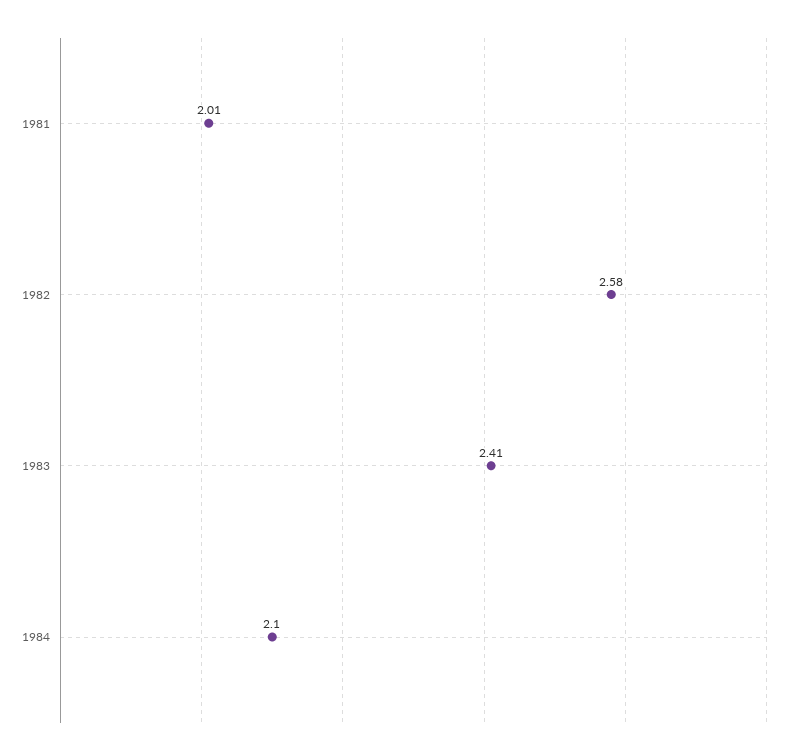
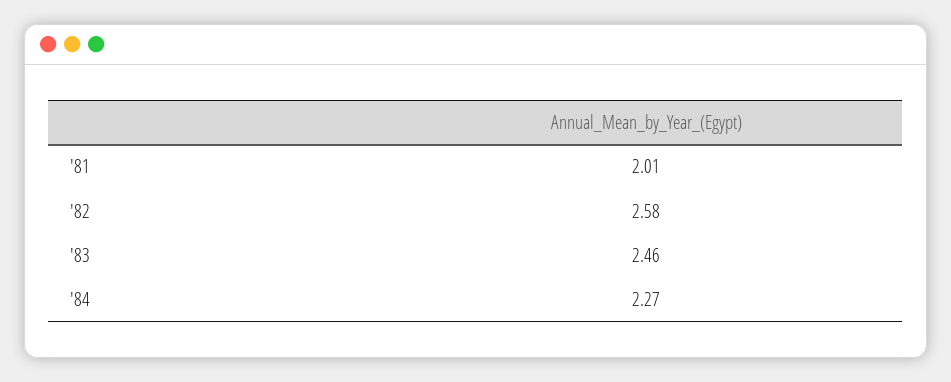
1983: 2.41 -> 2.46
1984: 2.1 -> 2.27

